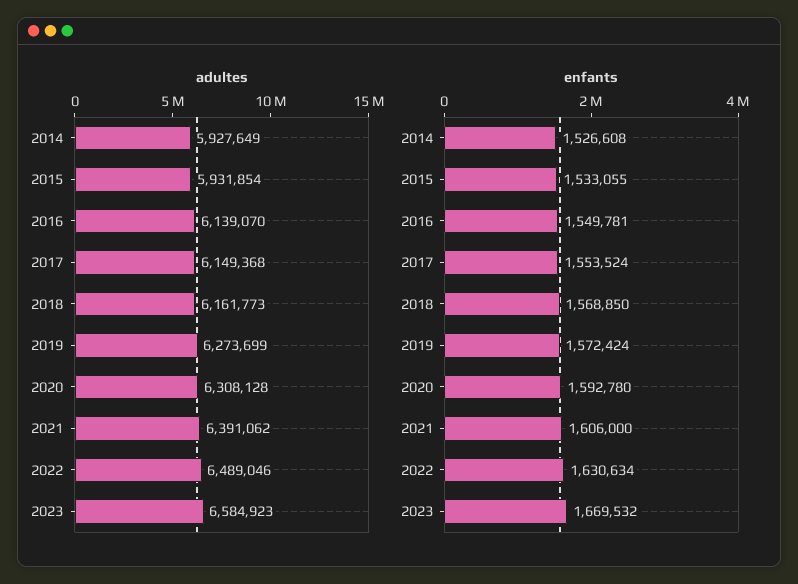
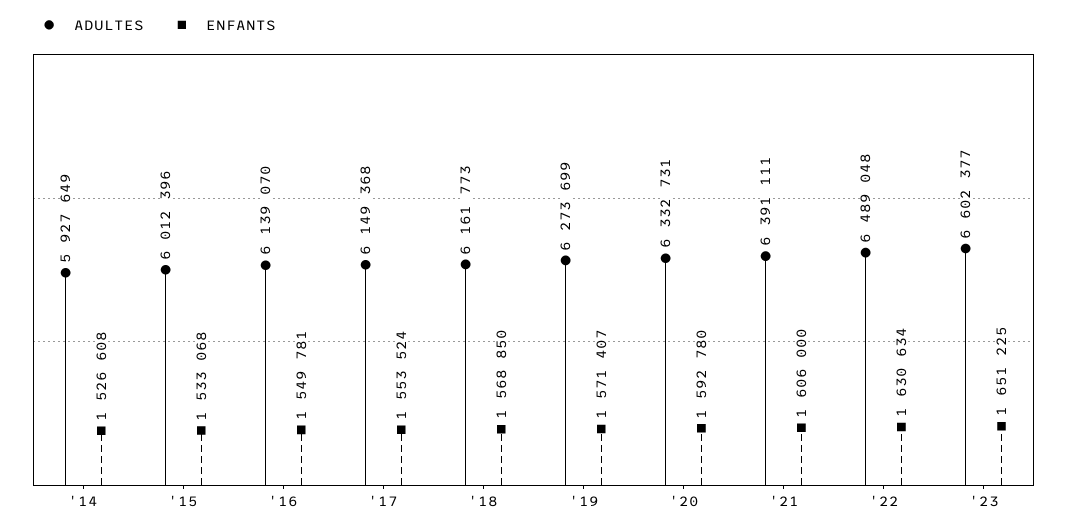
adultes, 2015: 5931854 -> 6012396
adultes, 2020: 6308128 -> 6332731
adultes, 2021: 6391062 -> 6391111
adultes, 2022: 6489046 -> 6489048
adultes, 2023: 6584923 -> 6602377
enfants, 2015: 1533055 -> 1533068
enfants, 2019: 1572424 -> 1571407
enfants, 2023: 1669532 -> 1651225

